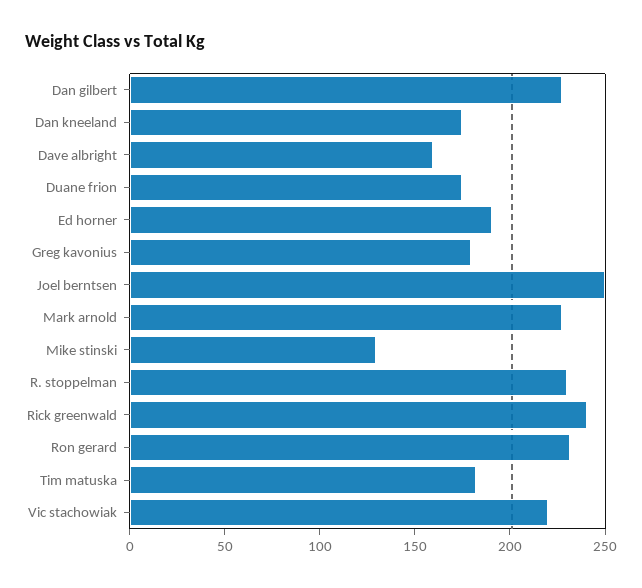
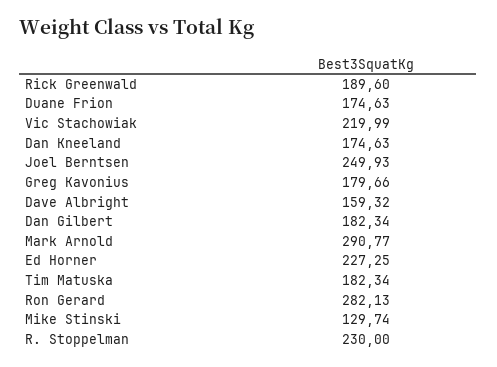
Dan gilbert: 230 -> 182.34
Ed horner: 190 -> 227.25
Mark arnold: 230 -> 290.77
Rick greenwald: 240 -> 189.6
Ron gerard: 230 -> 282.13

